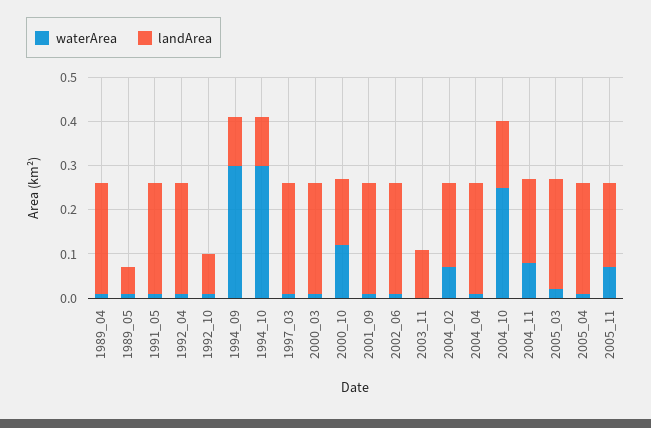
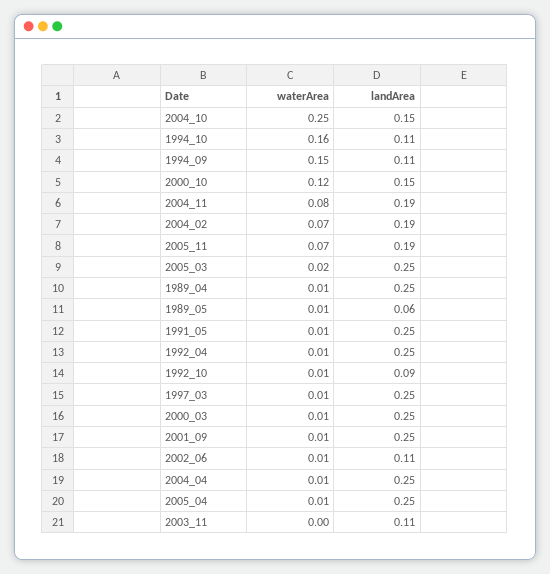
waterArea, 1994_09: 0.3 -> 0.15
waterArea, 1994_10: 0.3 -> 0.16
landArea, 2002_06: 0.25 -> 0.11

